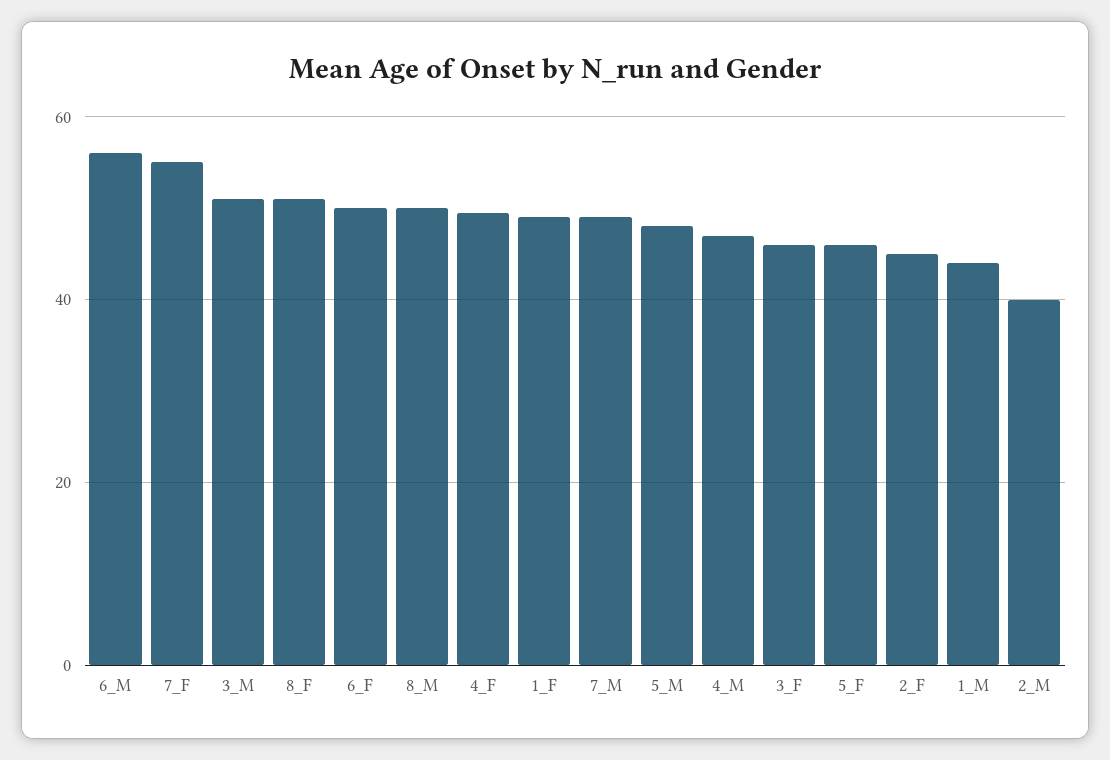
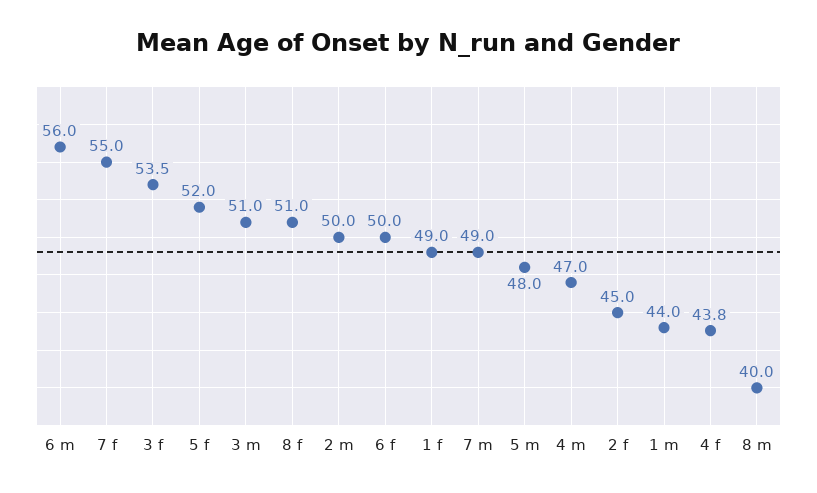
8_M: 50 -> 40
4_F: 50 -> 43.8
3_F: 46 -> 53.5
5_F: 46 -> 52
2_M: 40 -> 50

